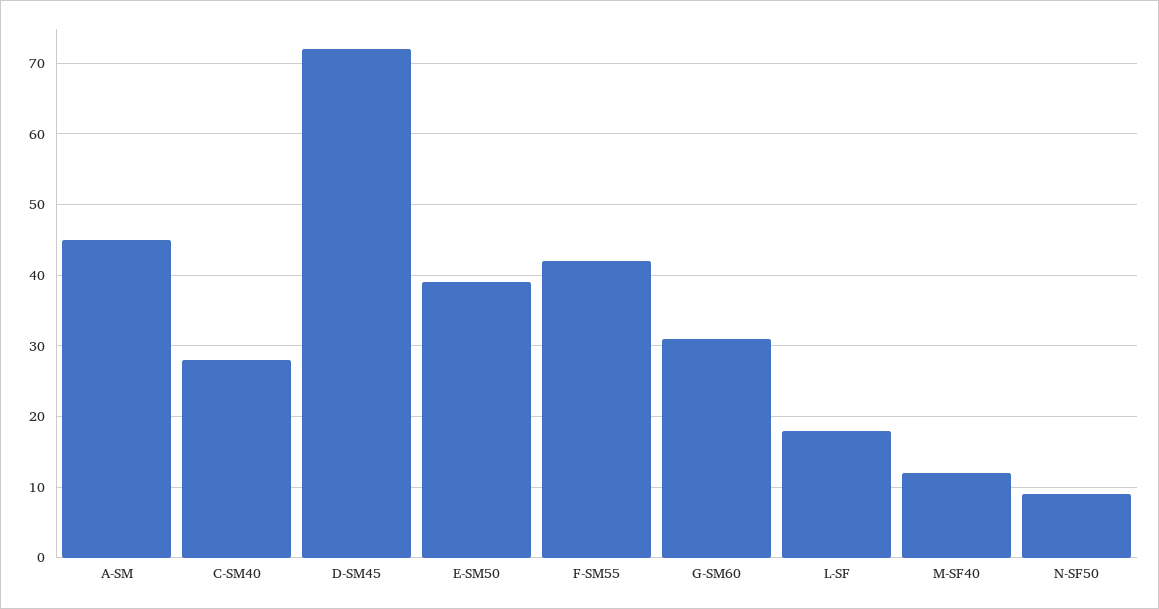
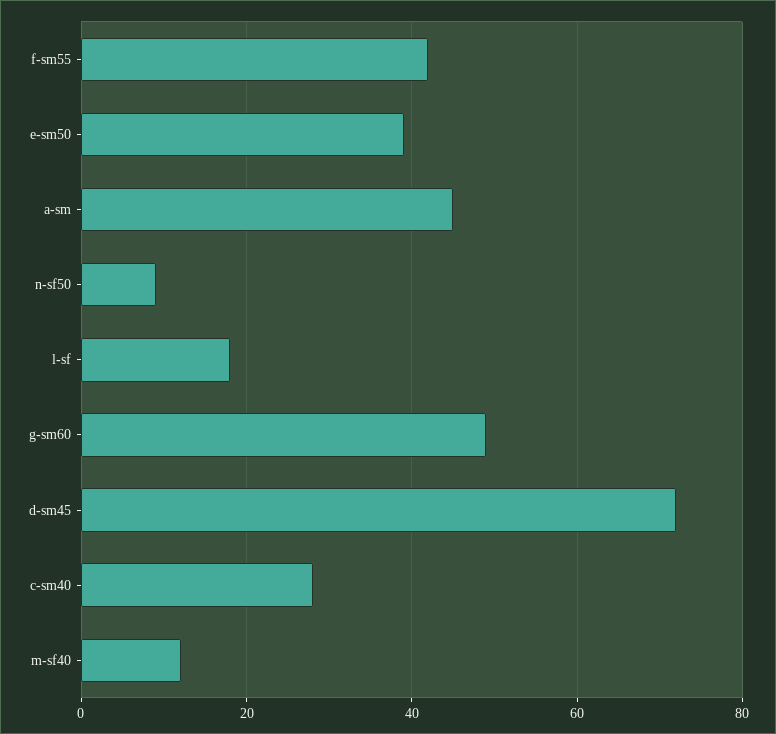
G-SM60: 31 -> 50

